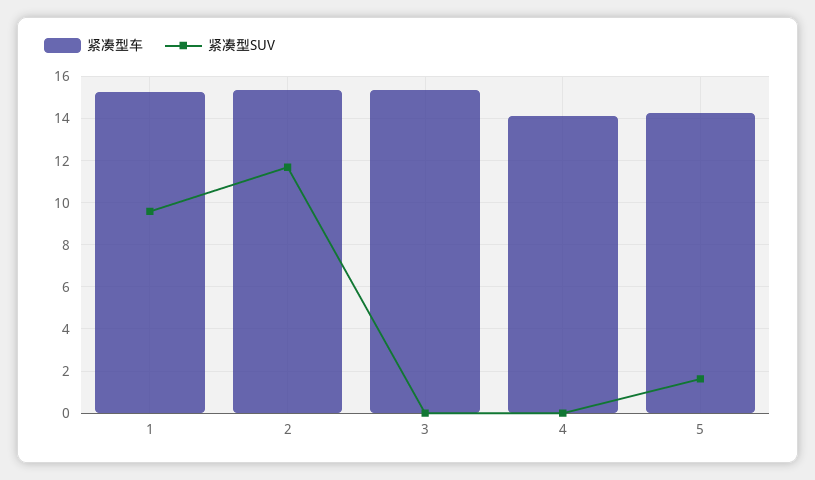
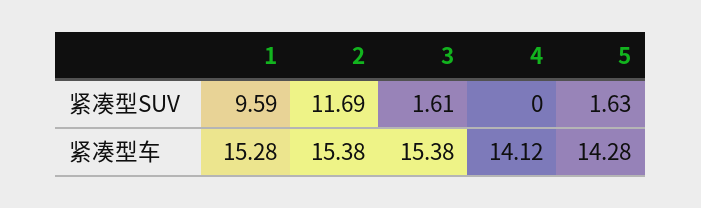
紧凑型SUV, 3: 0 -> 1.61

